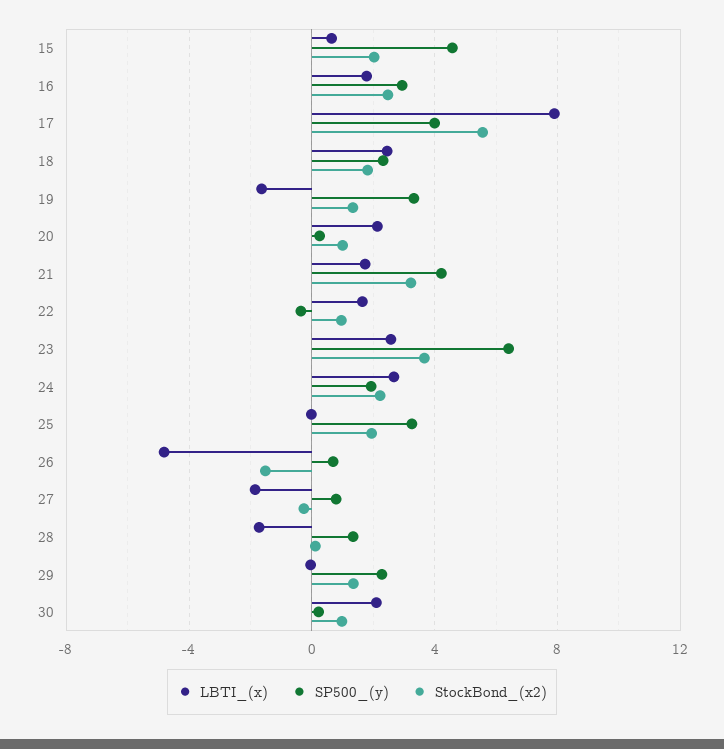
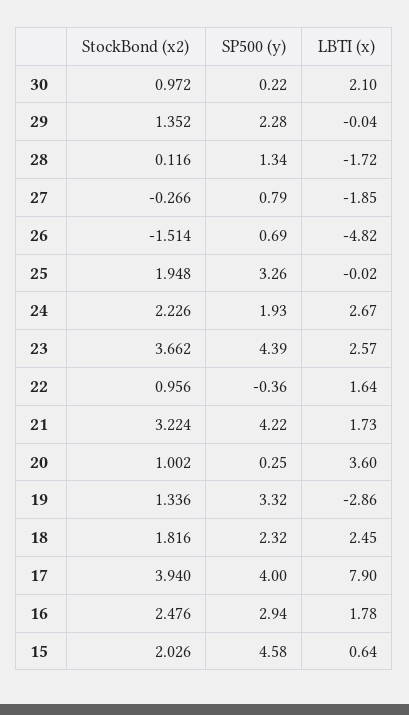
StockBond_(x2), 17: 5.5 -> 3.94
LBTI_(x), 19: -1.5 -> -2.86
LBTI_(x), 20: 2 -> 3.6
SP500_(y), 23: 6.5 -> 4.39

